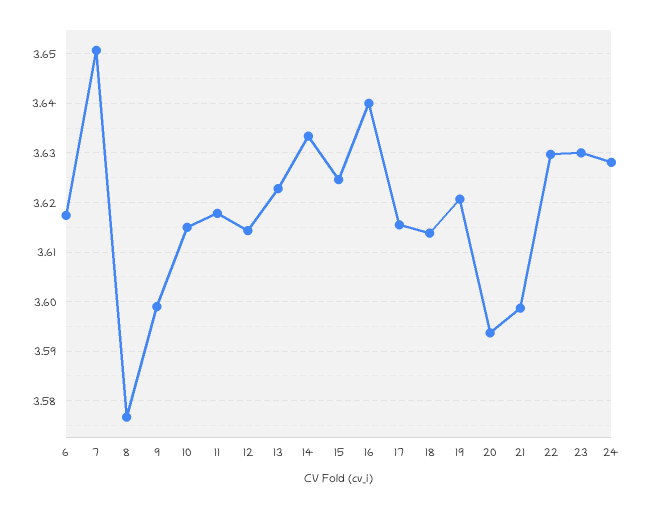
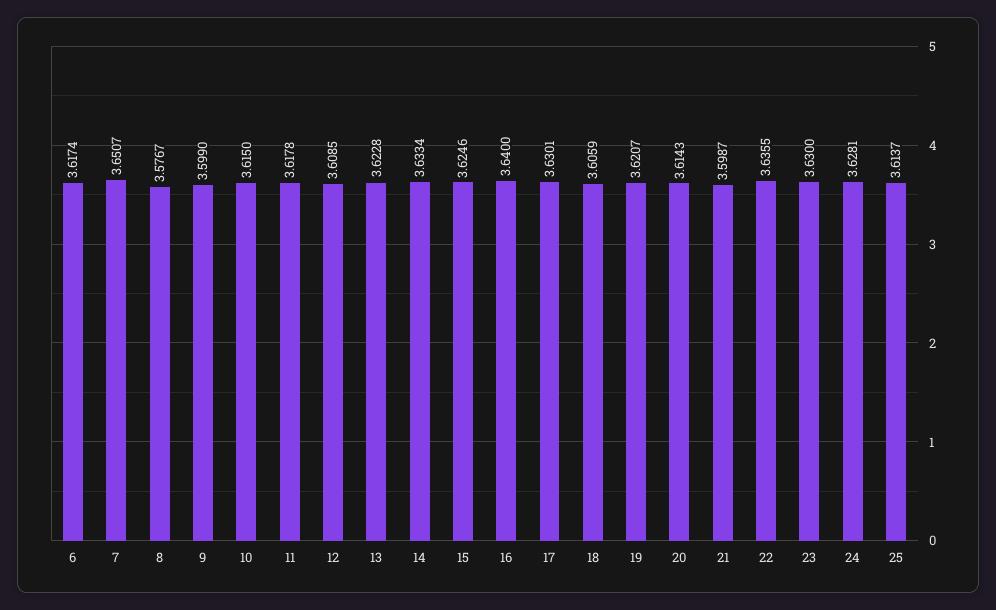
12: 3.614 -> 3.6085
17: 3.616 -> 3.6301
18: 3.614 -> 3.6059
20: 3.594 -> 3.6143
22: 3.63 -> 3.6355
25: none -> 3.6137

